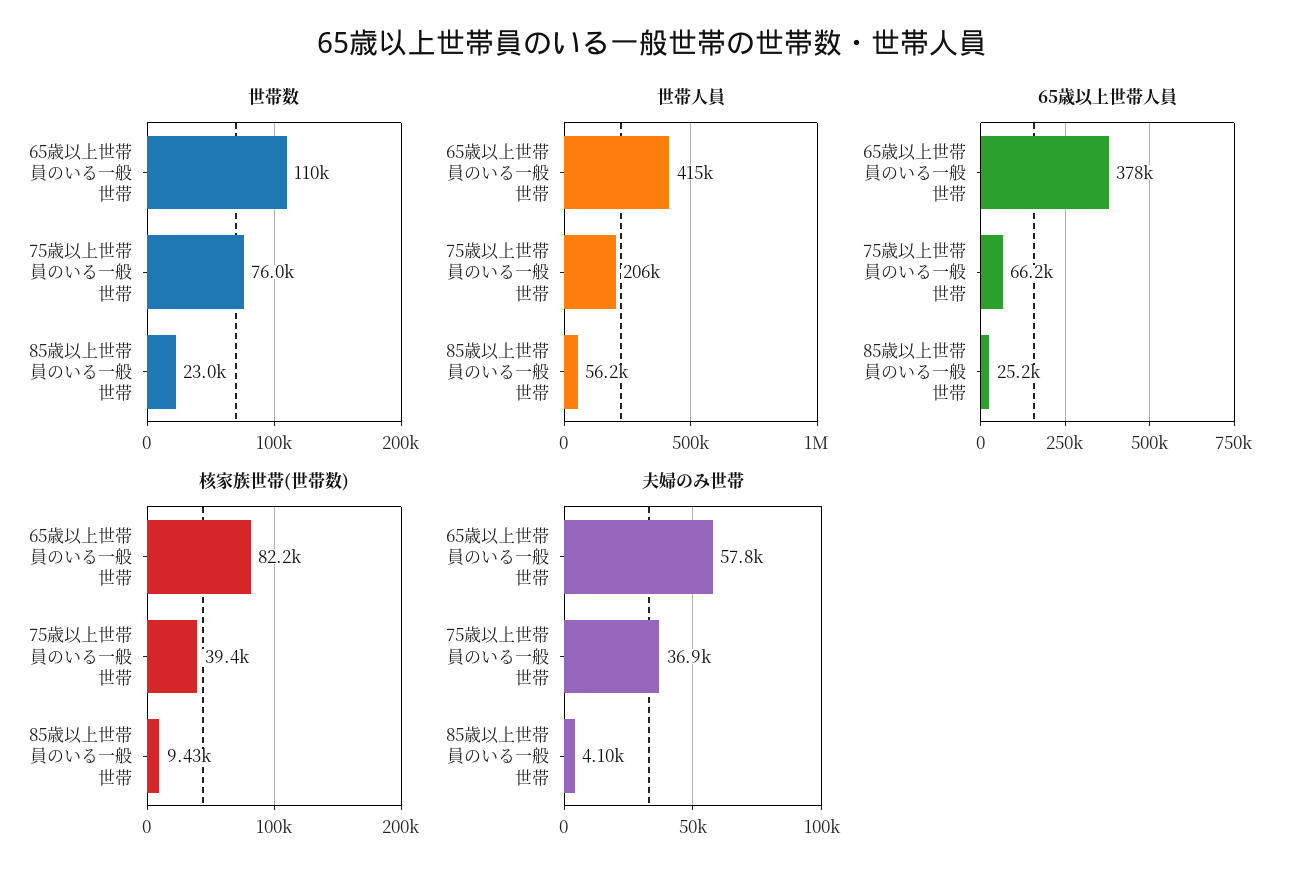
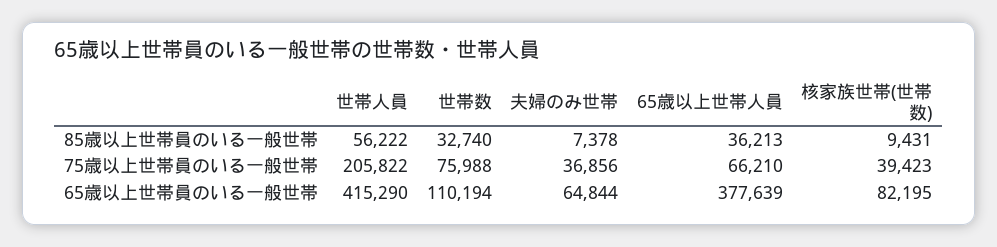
世帯数, 85歳以上世帯員のいる一般世帯: 23000 -> 32740
65歳以上世帯人員, 85歳以上世帯員のいる一般世帯: 25200 -> 36213
夫婦のみ世帯, 65歳以上世帯員のいる一般世帯: 57800 -> 64844
夫婦のみ世帯, 85歳以上世帯員のいる一般世帯: 4100 -> 7378

